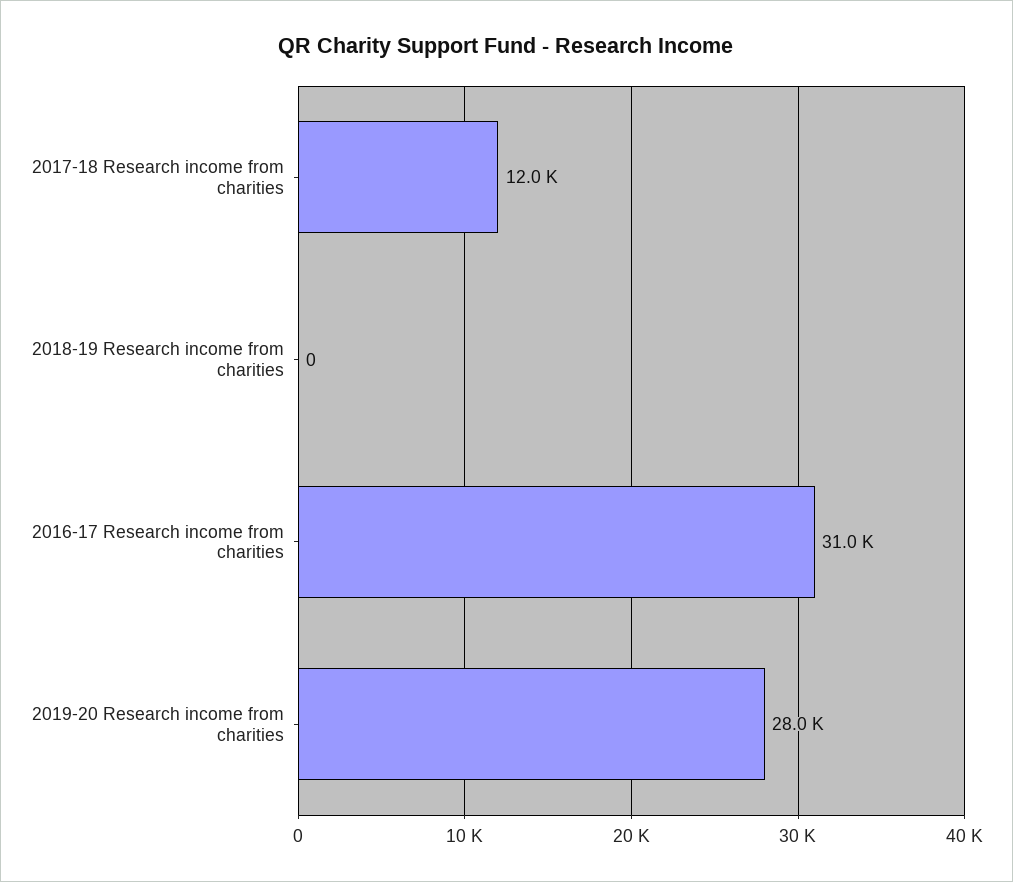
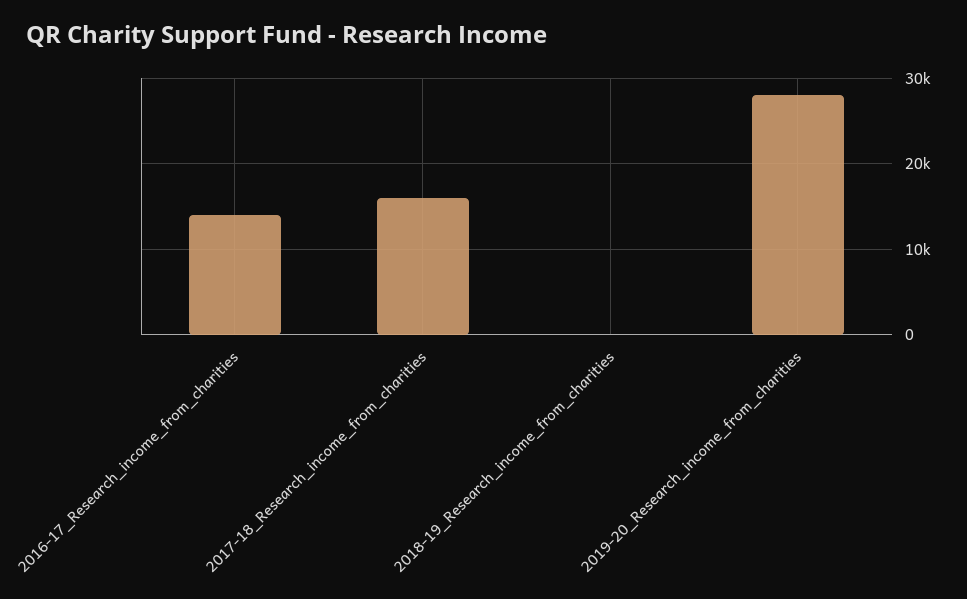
2017-18 Research income from charities: 12000 -> 16000
2016-17 Research income from charities: 31000 -> 14000

